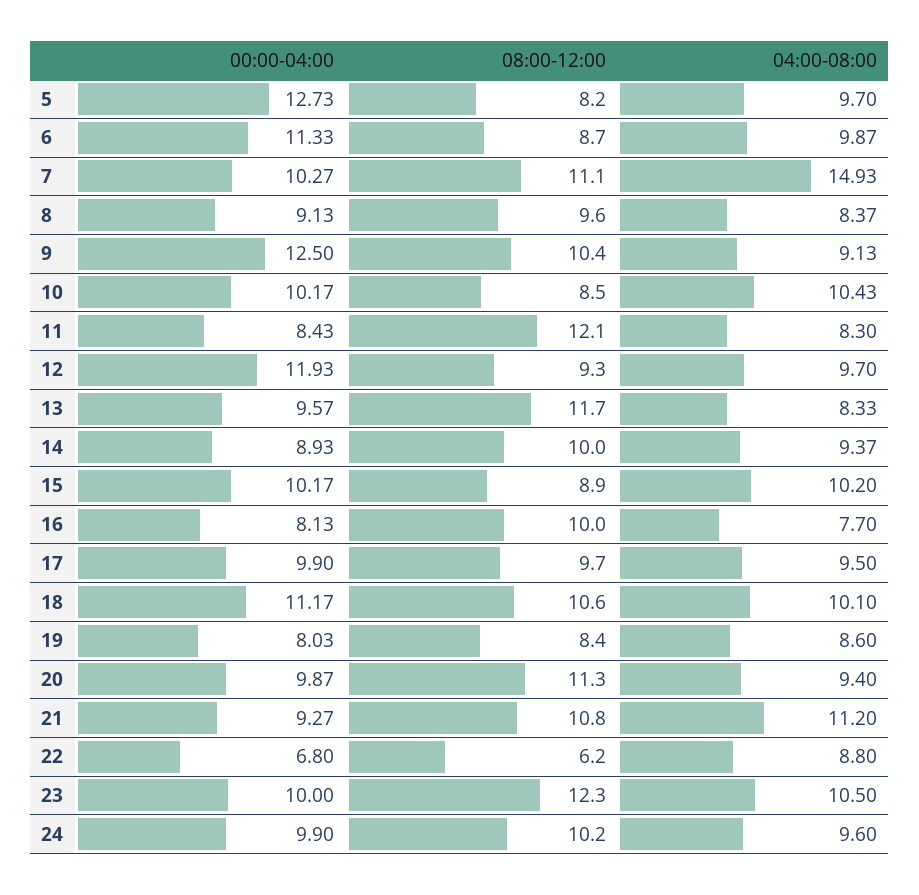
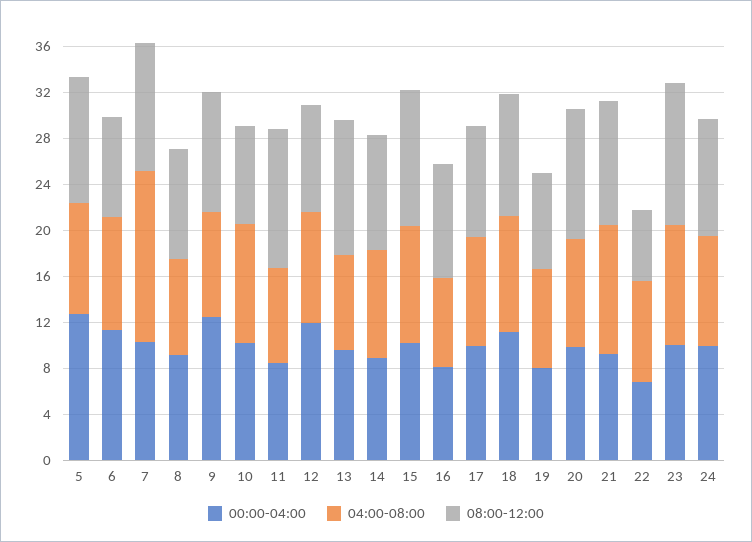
08:00-12:00, 5: 8.2 -> 11
08:00-12:00, 15: 8.9 -> 12

